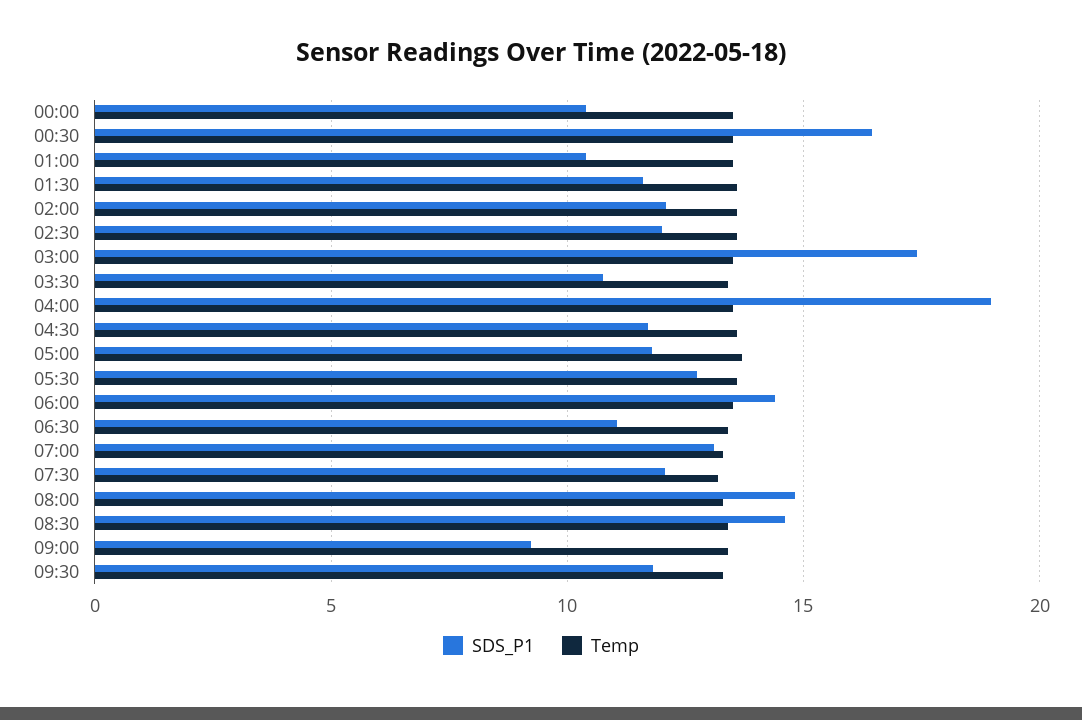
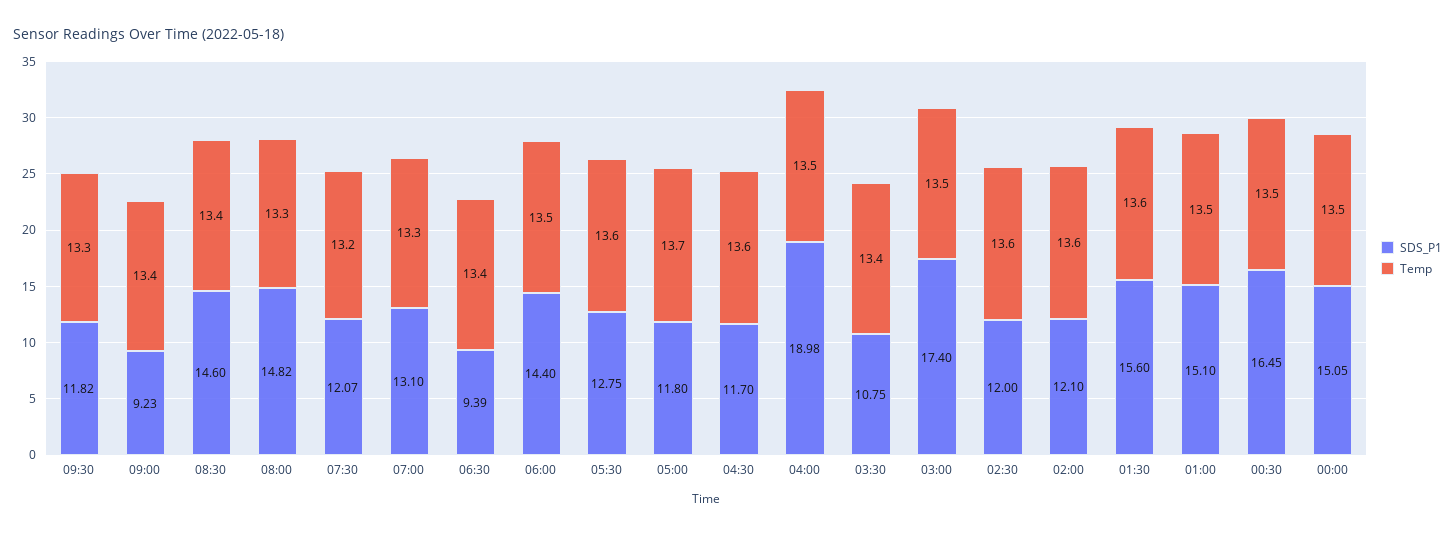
SDS_P1, 00:00: 10.5 -> 15.05
SDS_P1, 01:00: 10.5 -> 15.1
SDS_P1, 01:30: 11.5 -> 15.6
SDS_P1, 06:30: 11 -> 9.39

